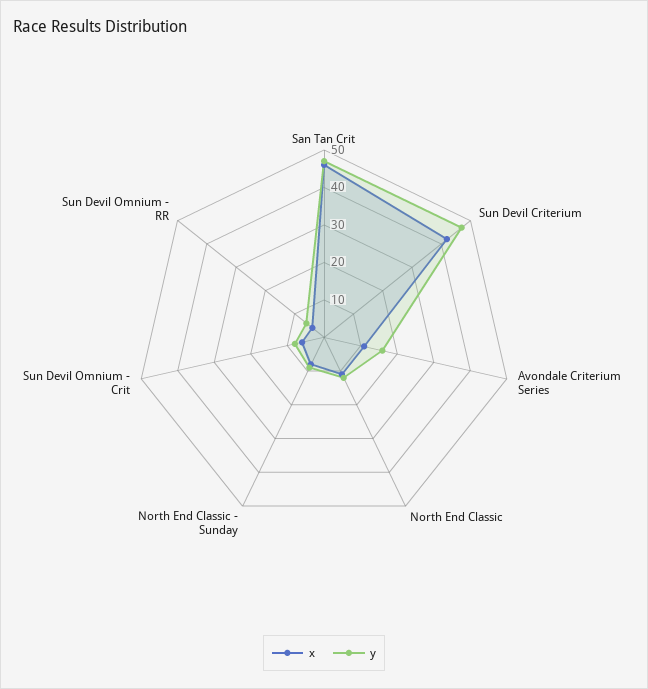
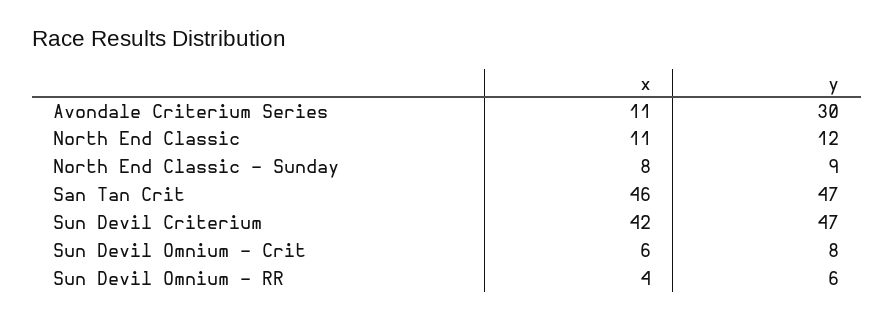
y, Avondale Criterium Series: 15 -> 30

